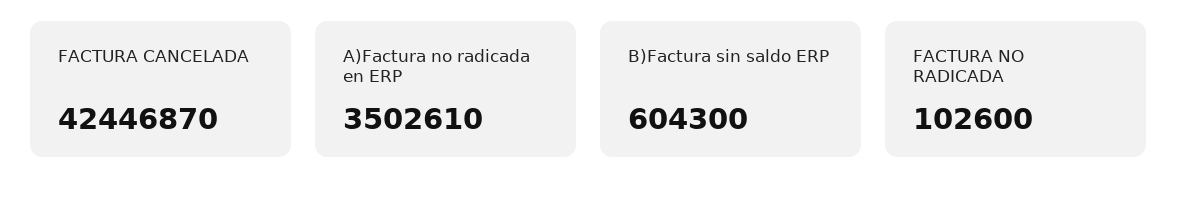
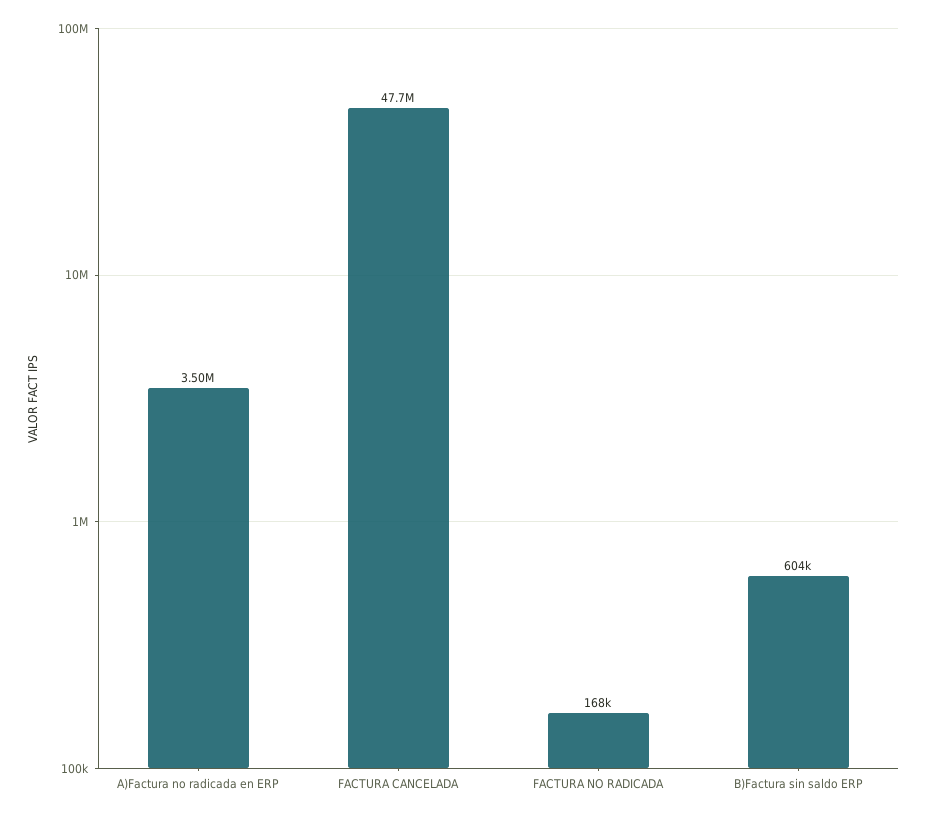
FACTURA CANCELADA: 42446870 -> 47700000
FACTURA NO RADICADA: 102600 -> 168000

